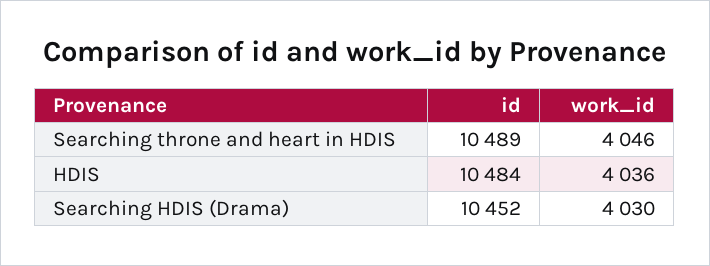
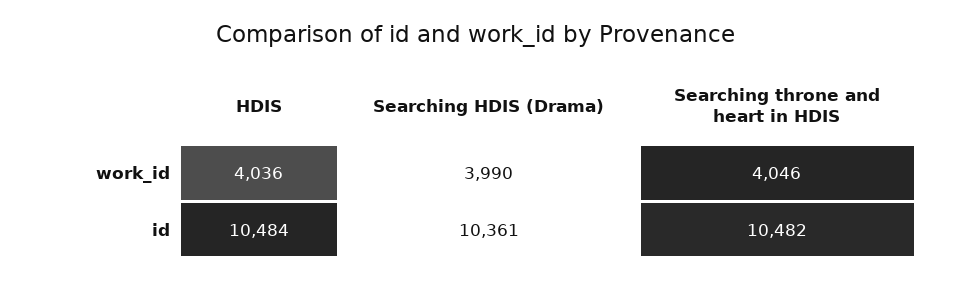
id, Searching throne and heart in HDIS: 10489 -> 10482
id, Searching HDIS (Drama): 10452 -> 10361
work_id, Searching HDIS (Drama): 4030 -> 3990

